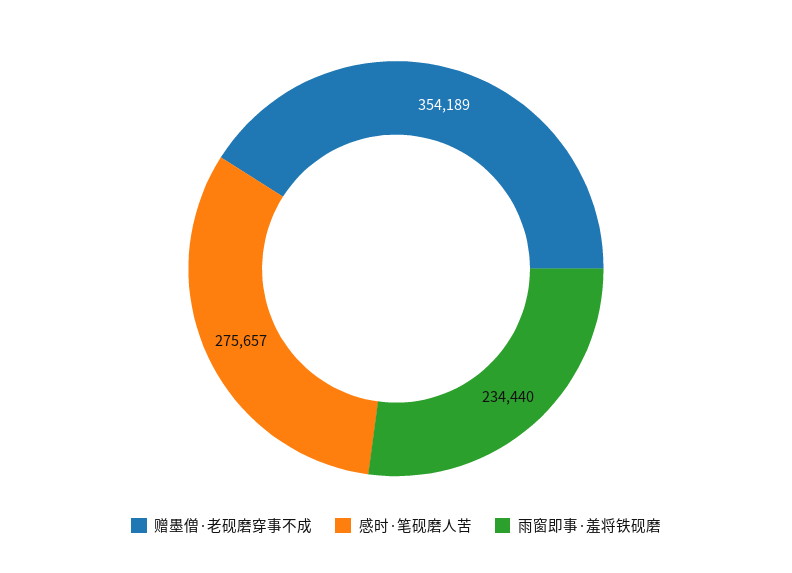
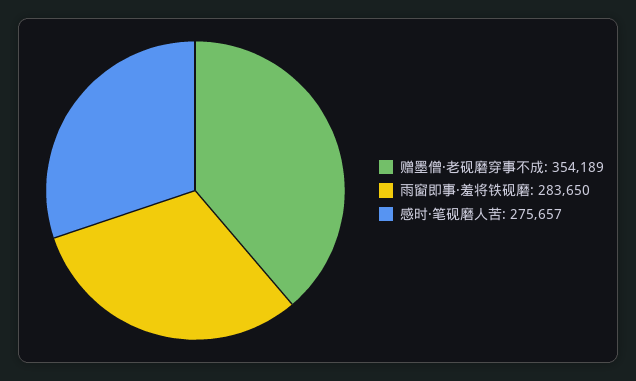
雨窗即事·羞将铁砚磨: 234440 -> 283650

